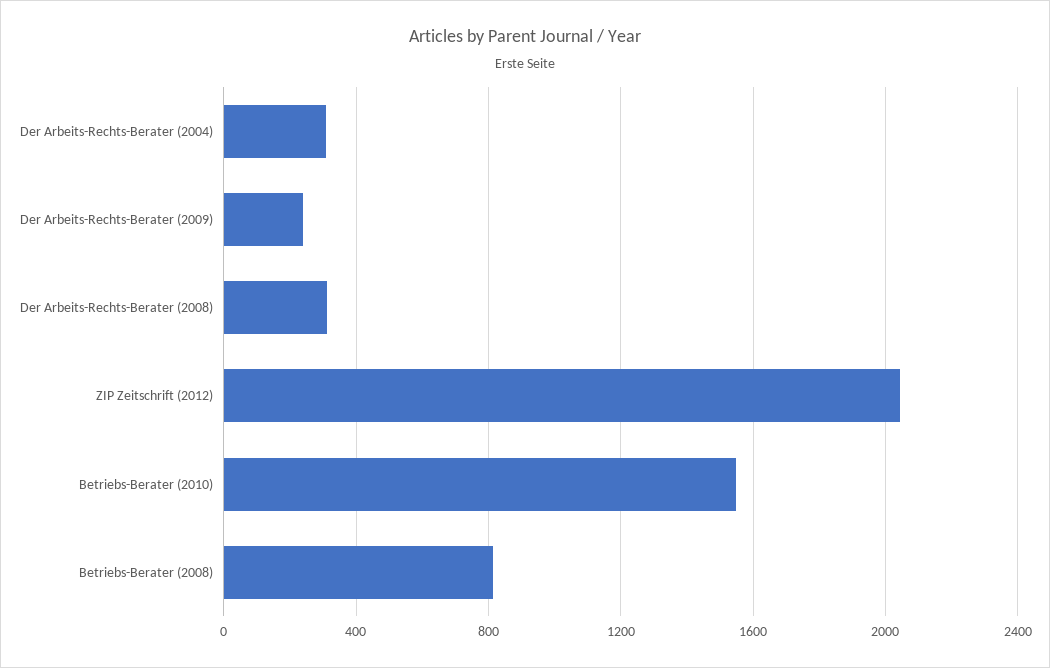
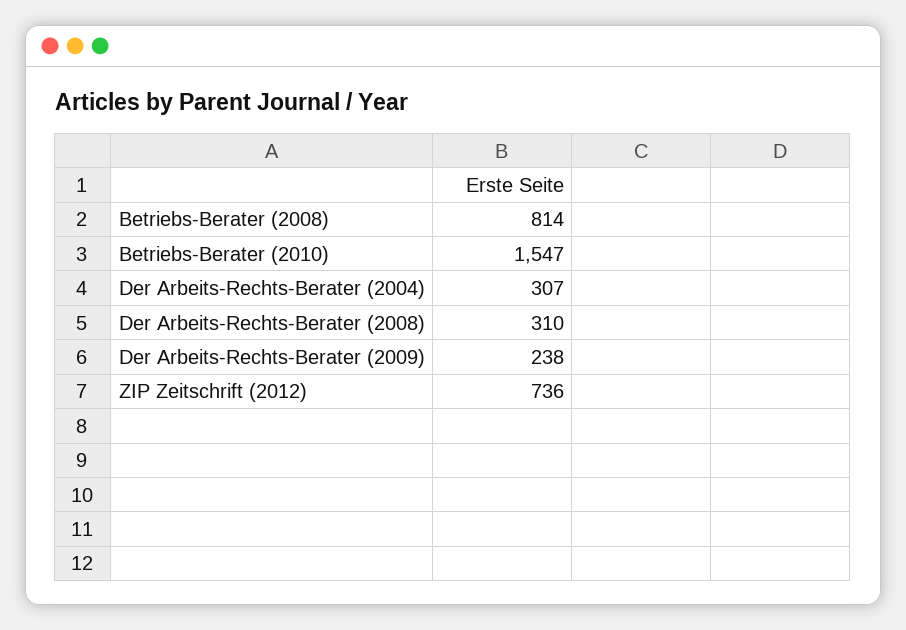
ZIP Zeitschrift (2012): 2050 -> 736

